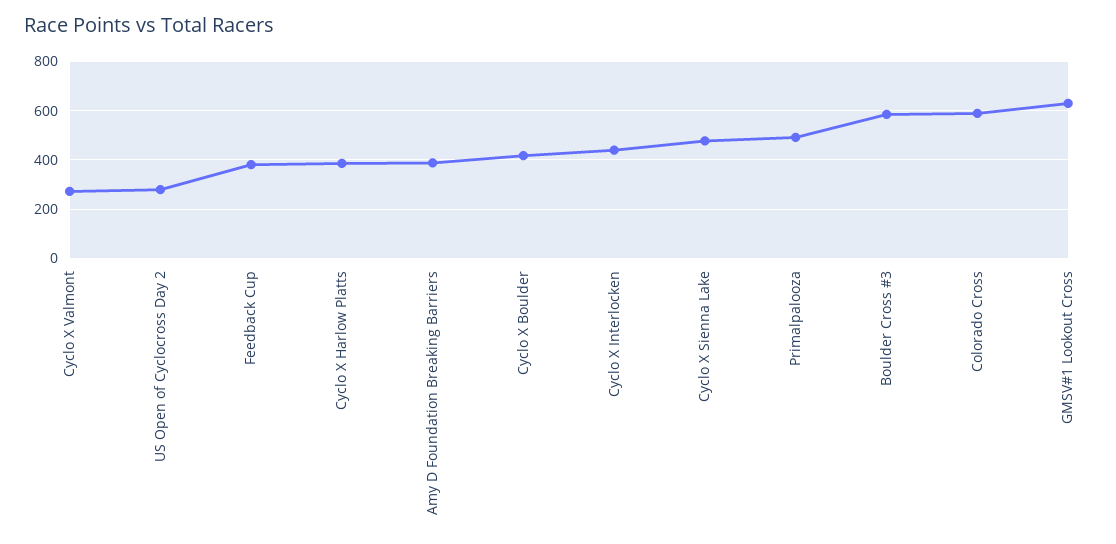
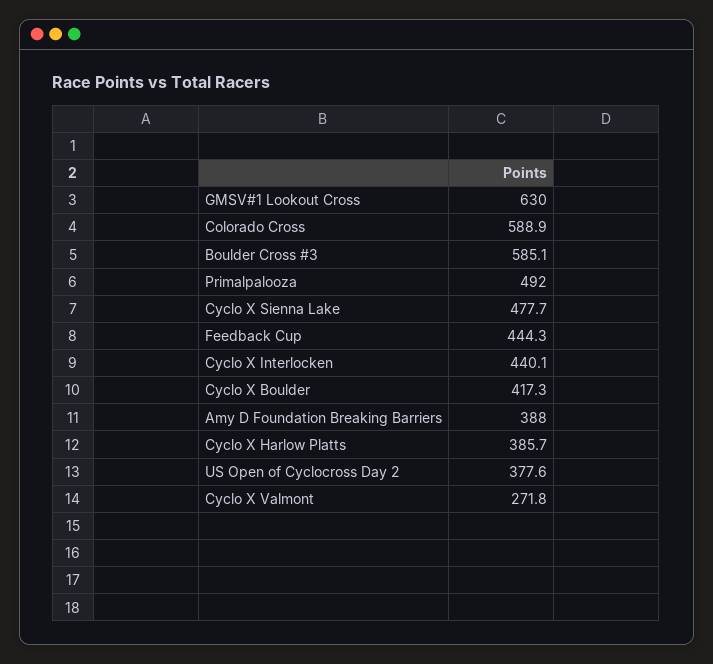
US Open of Cyclocross Day 2: 275 -> 377.6
Feedback Cup: 375 -> 444.3

